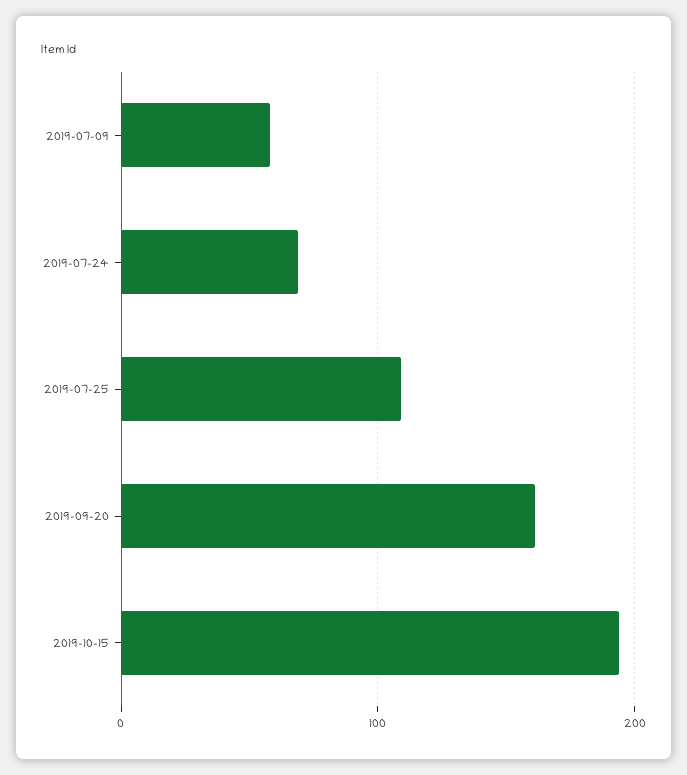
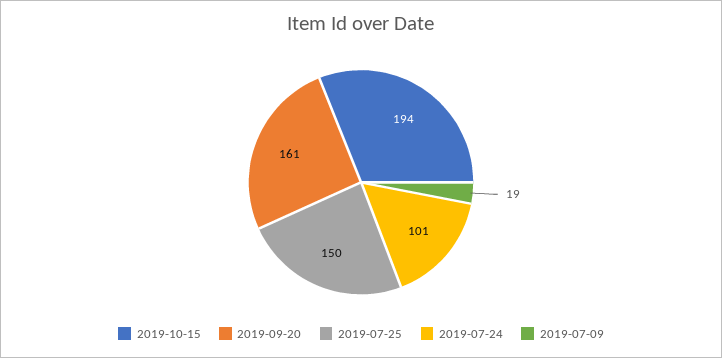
2019-07-09: 60 -> 19
2019-07-24: 70 -> 101
2019-07-25: 110 -> 150

